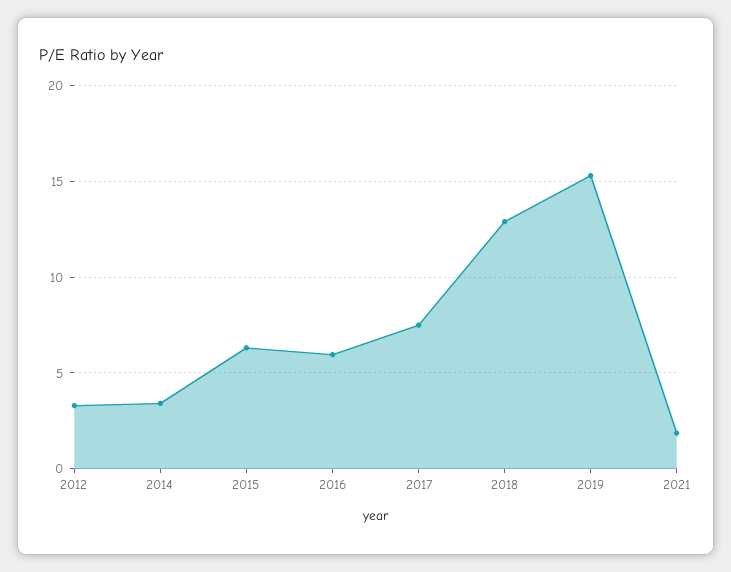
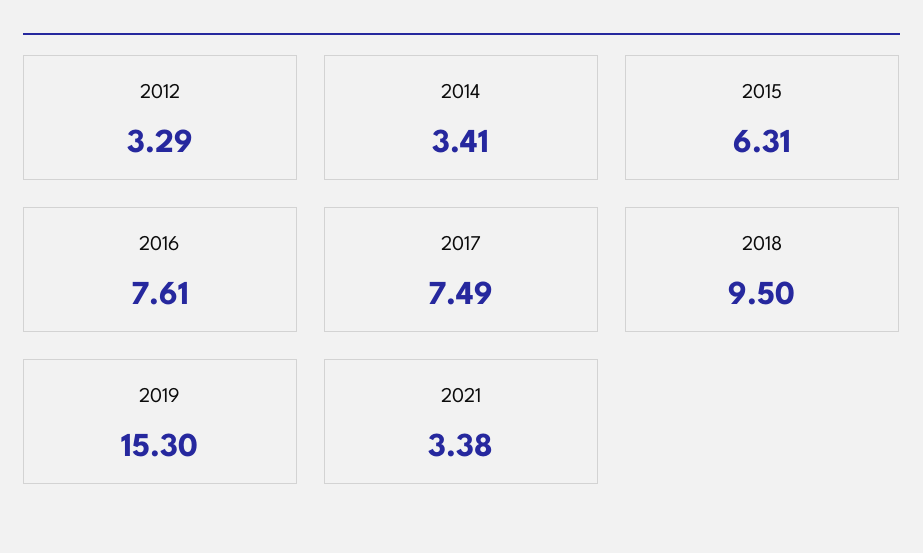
2016: 6 -> 7.61
2018: 13 -> 9.5
2021: 2 -> 3.38

